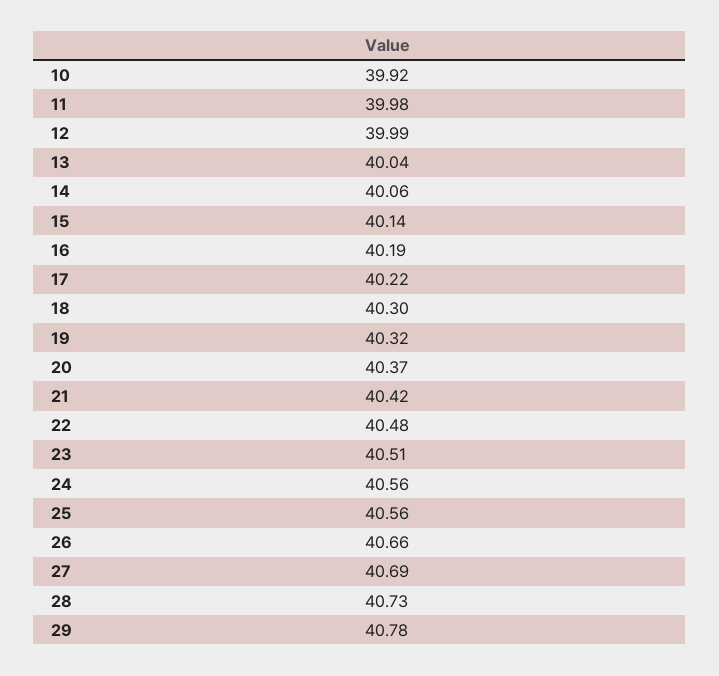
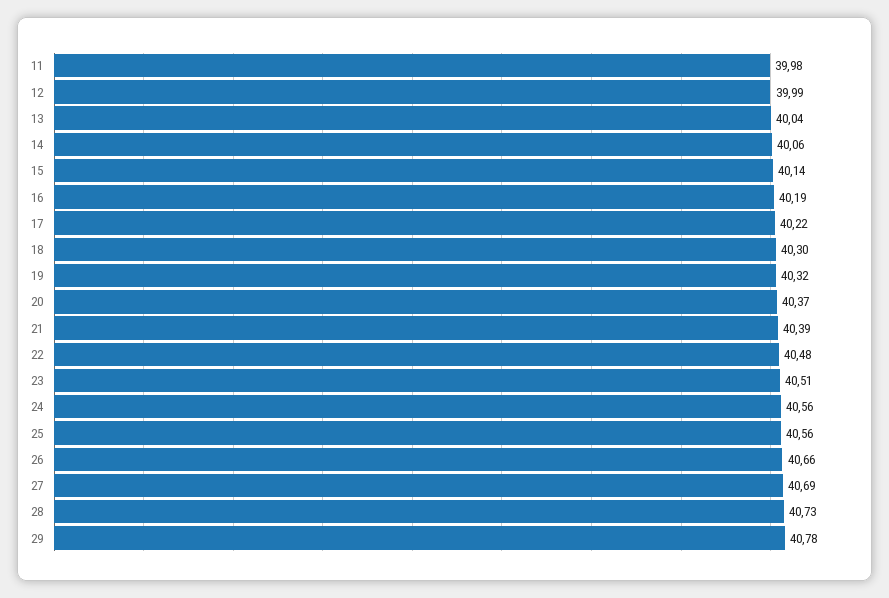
10: 39.92 -> none
21: 40.42 -> 40.39

